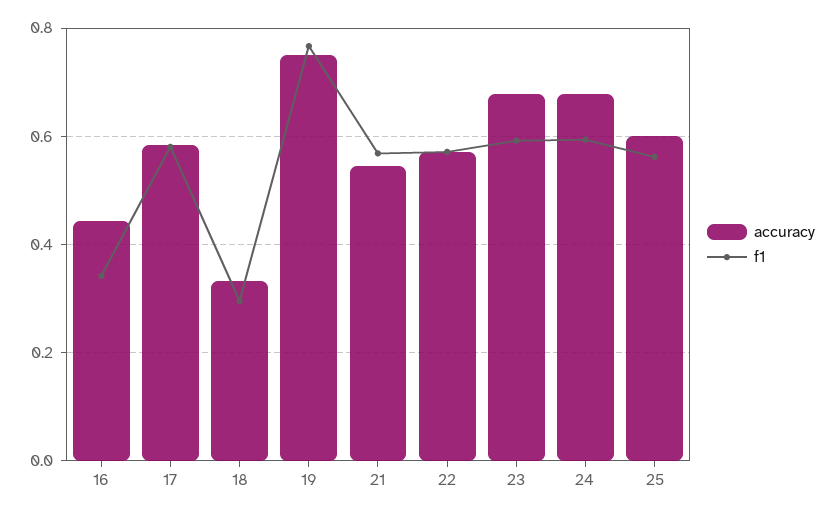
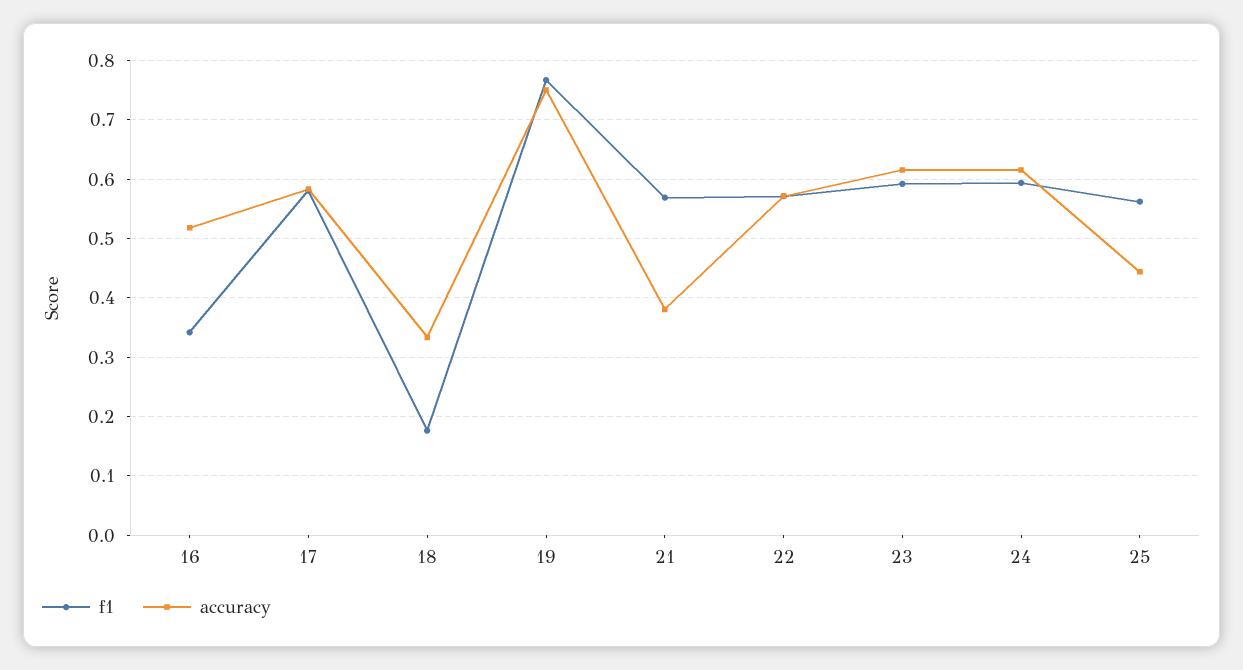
accuracy, 16: 0.44 -> 0.52
f1, 18: 0.3 -> 0.18
accuracy, 21: 0.54 -> 0.38
accuracy, 23: 0.68 -> 0.62
accuracy, 24: 0.68 -> 0.62
accuracy, 25: 0.6 -> 0.44

